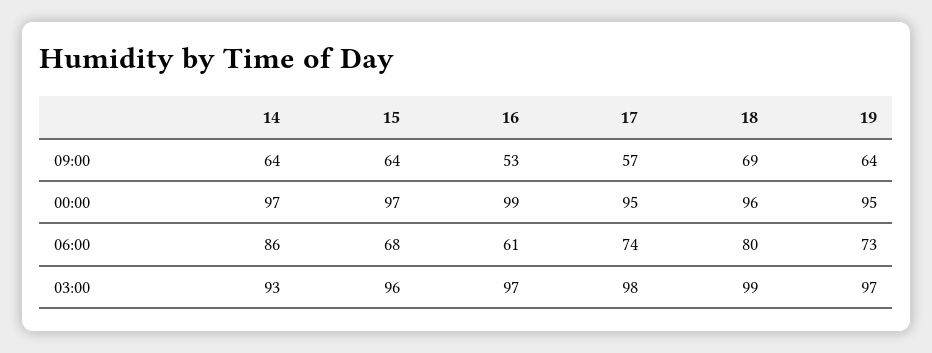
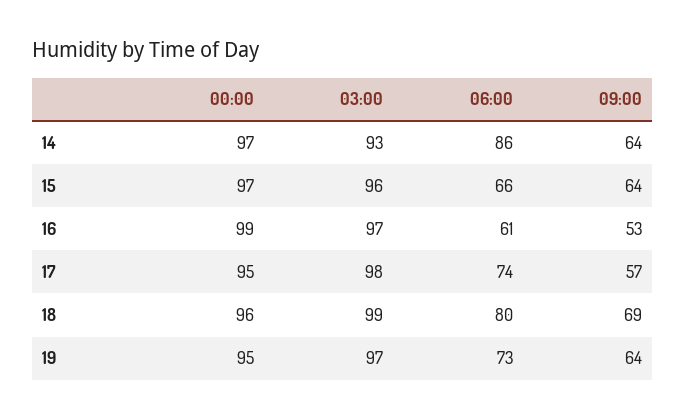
15, 06:00: 68 -> 66

